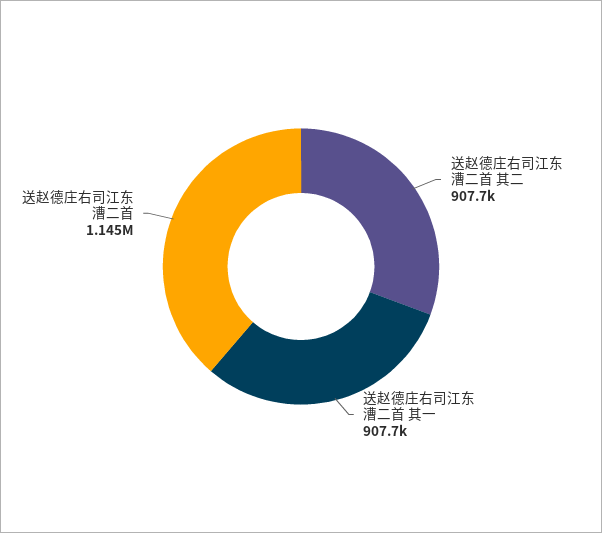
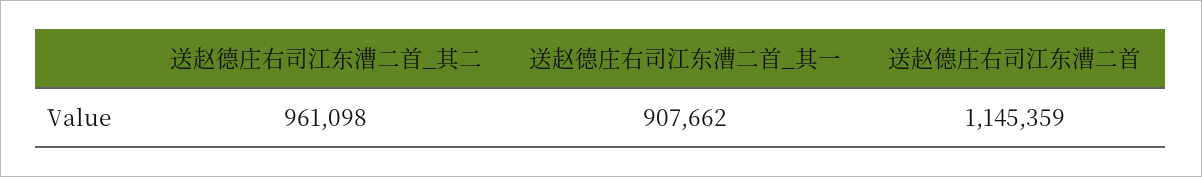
送赵德庄右司江东漕二首 其二: 907700 -> 961098

